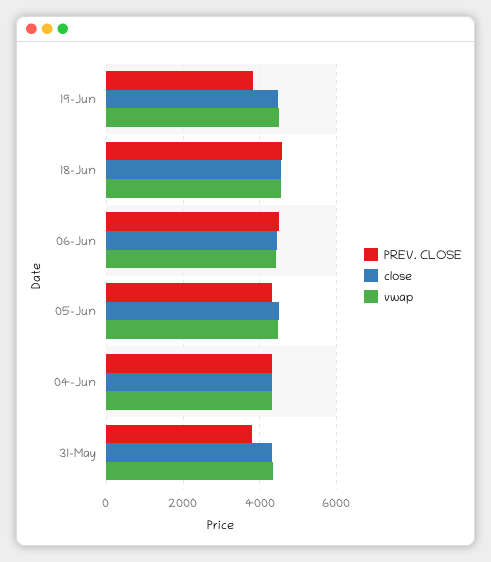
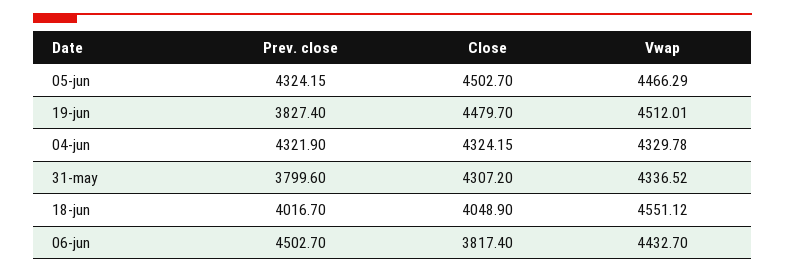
PREV. CLOSE, 18-Jun: 4600 -> 4016.7
close, 18-Jun: 4600 -> 4048.9
close, 06-Jun: 4400 -> 3817.4

